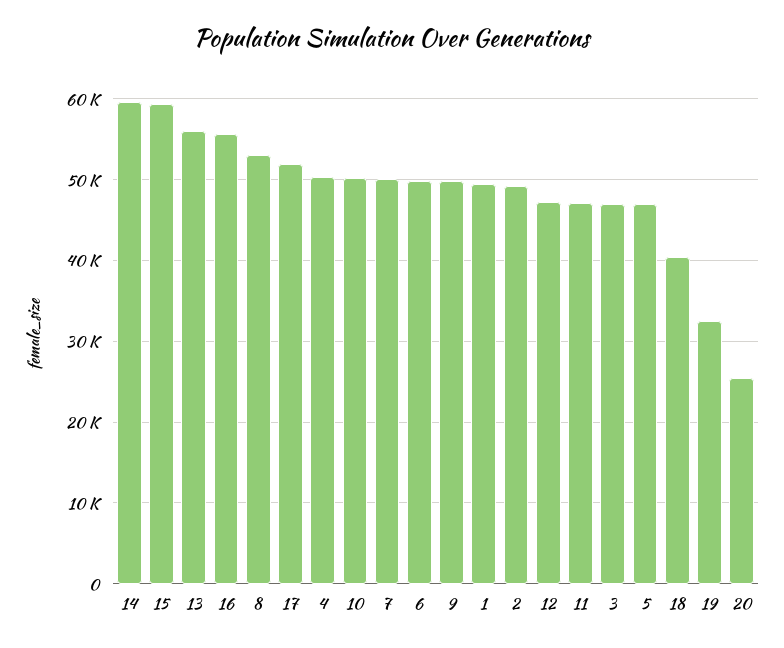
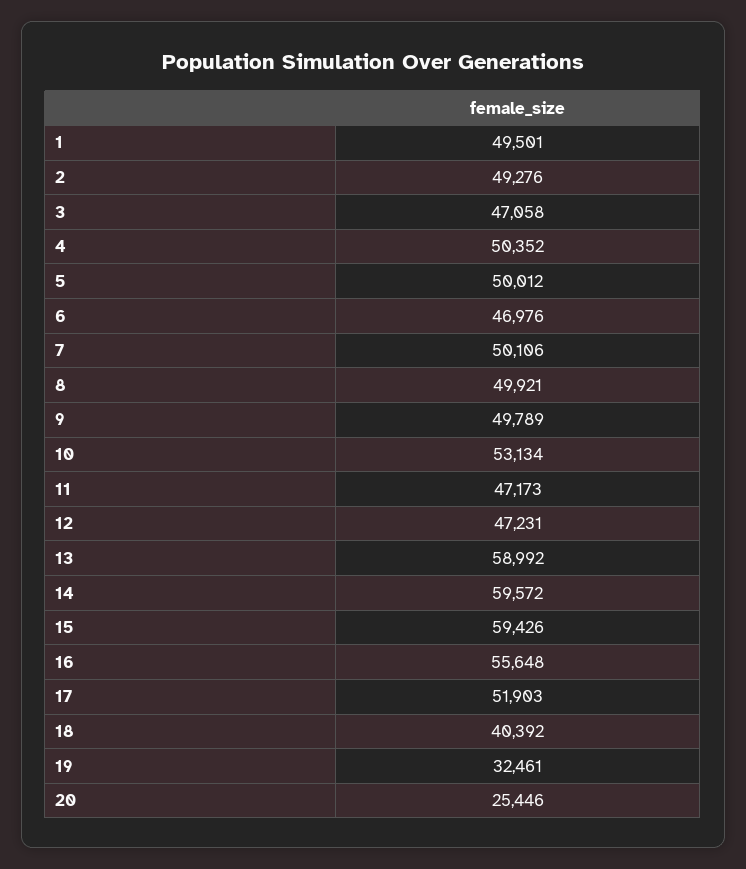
13: 56000 -> 58992
8: 53000 -> 49921
10: 50000 -> 53134
6: 50000 -> 46976
5: 47000 -> 50012

